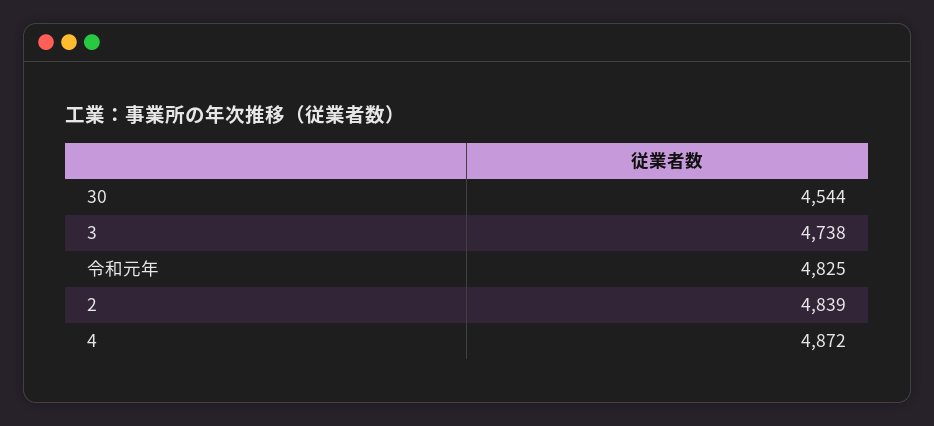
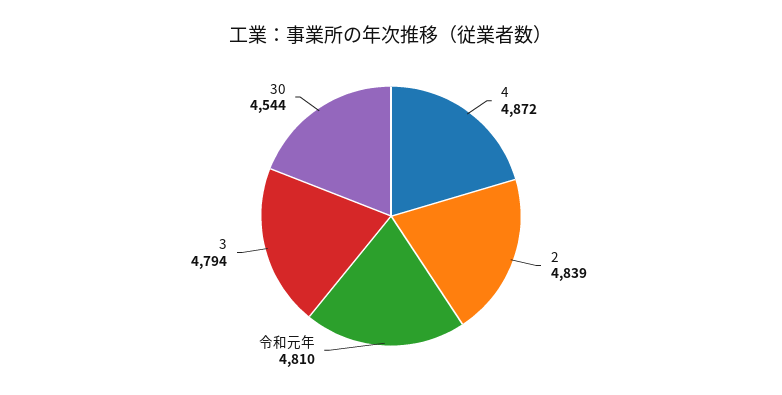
3: 4738 -> 4794
令和元年: 4825 -> 4810

